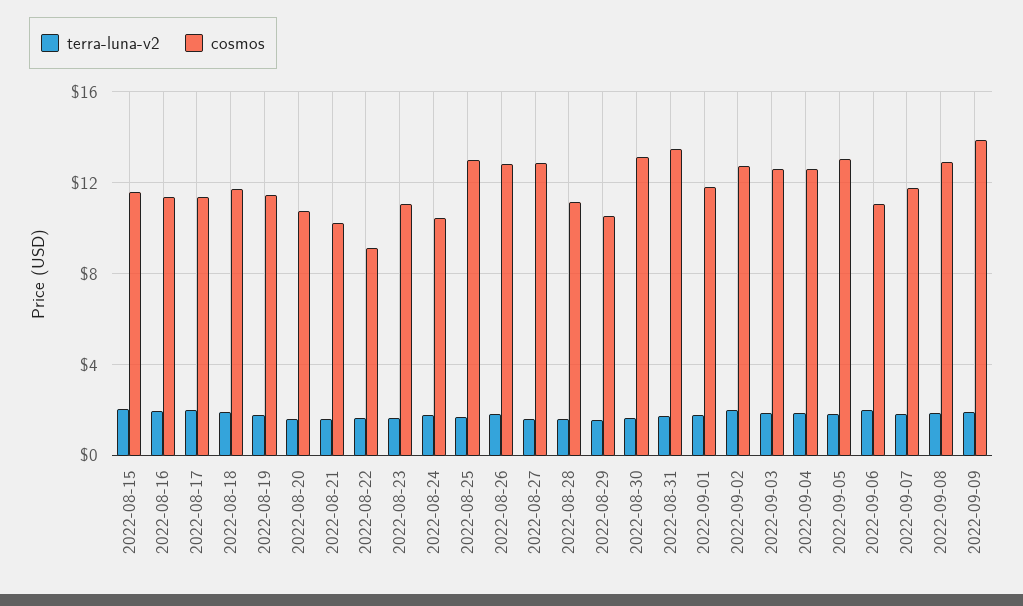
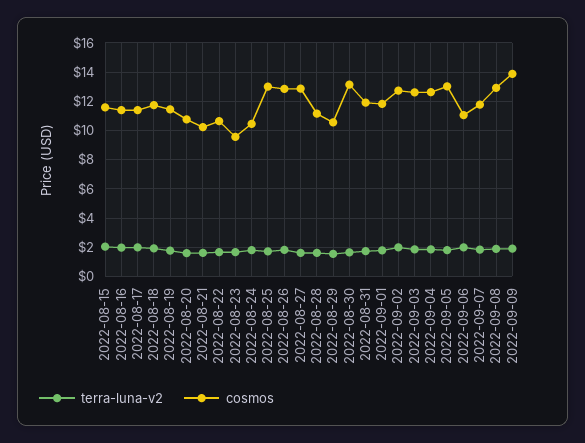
cosmos, 2022-08-22: 9 -> 10.5
cosmos, 2022-08-23: 11 -> 9.5
cosmos, 2022-08-31: 13.5 -> 12

